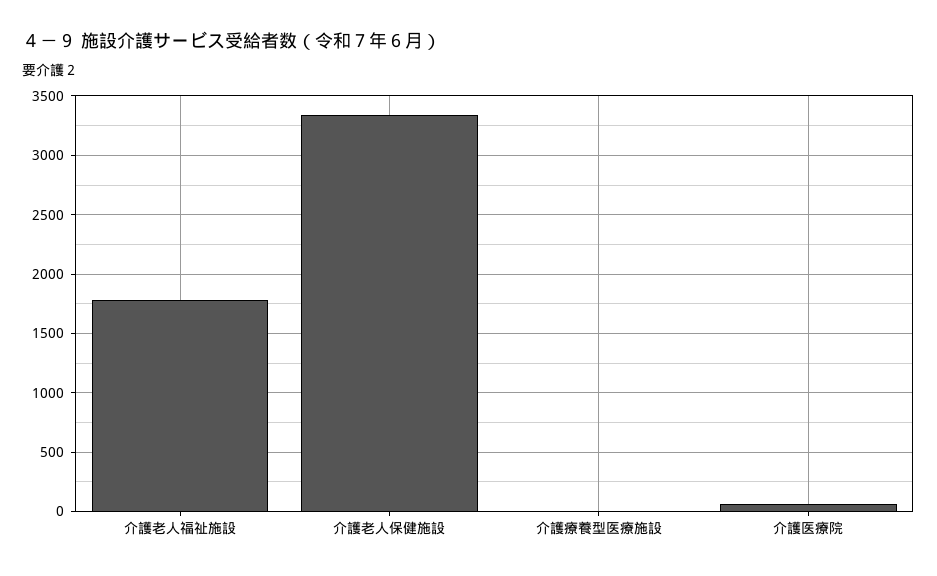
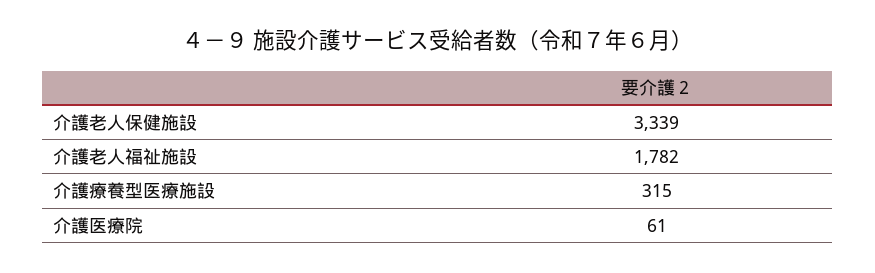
介護療養型医療施設: 0 -> 315

